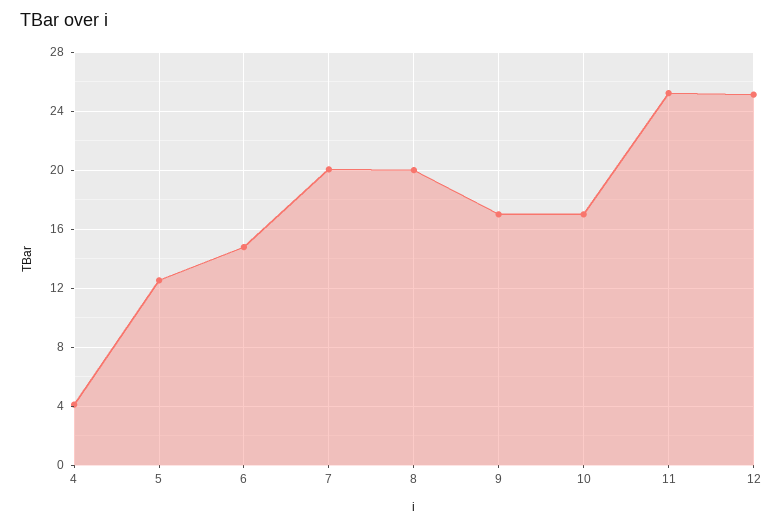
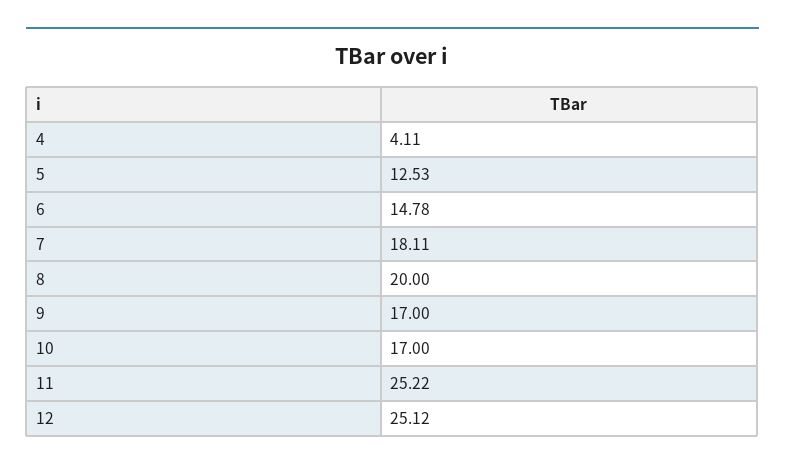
7: 20 -> 18.11

